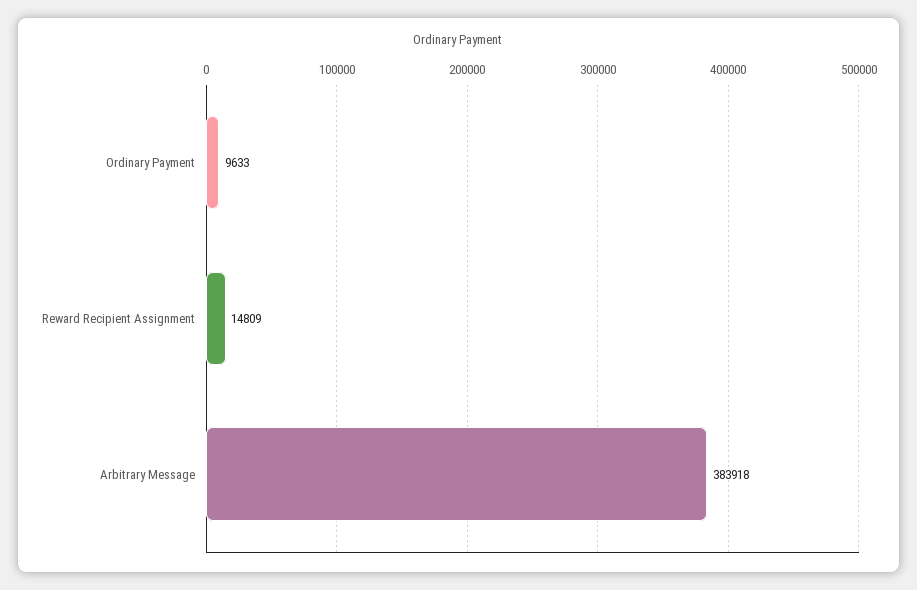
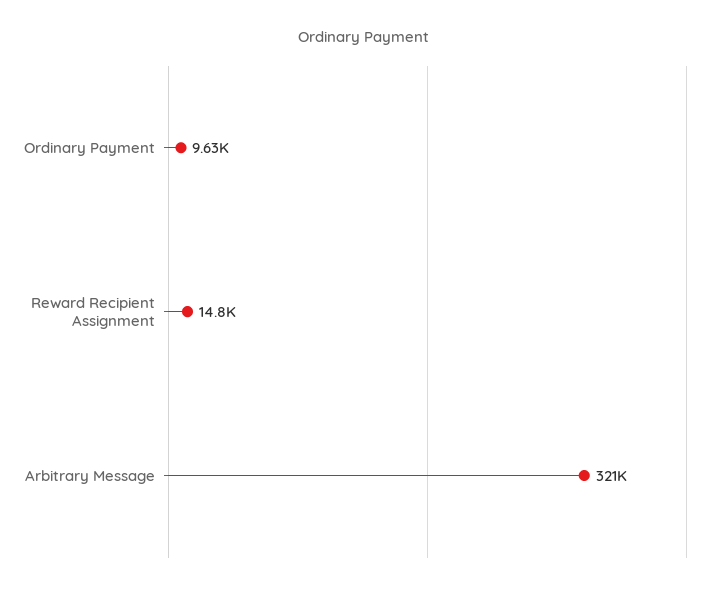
Arbitrary Message: 383918 -> 321000

